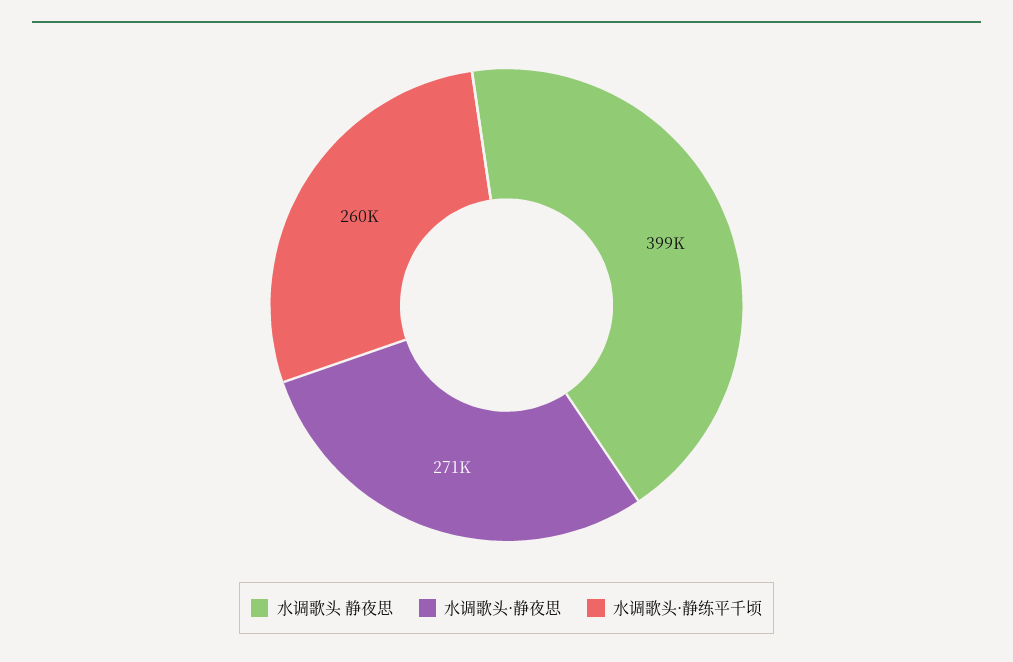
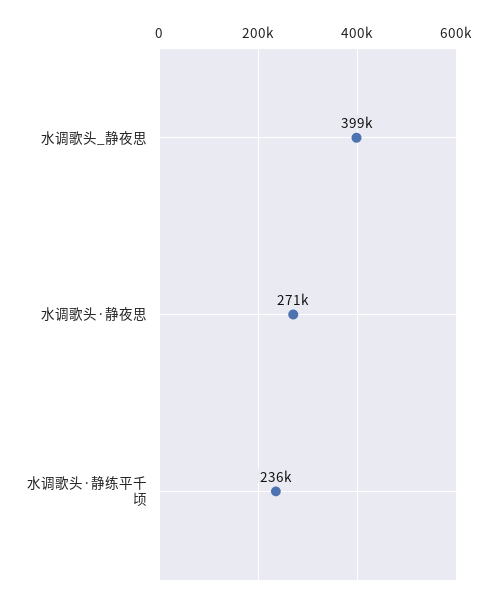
水调歌头·静练平千顷: 260000 -> 236000

